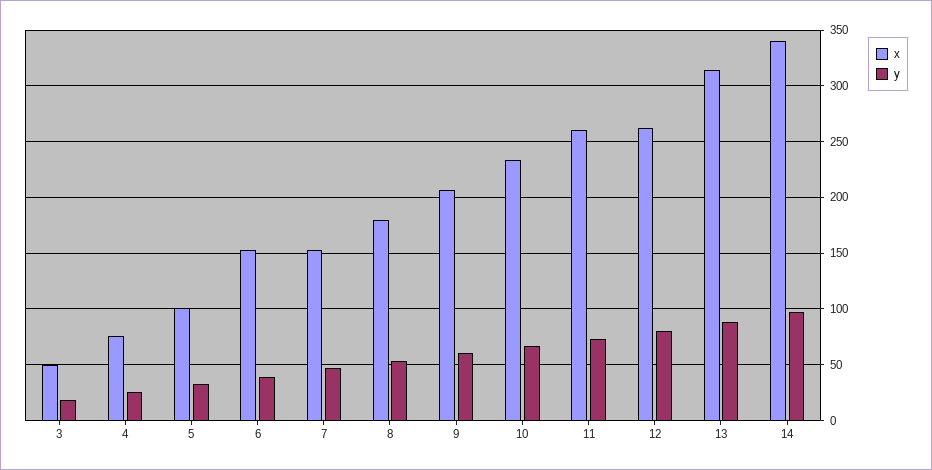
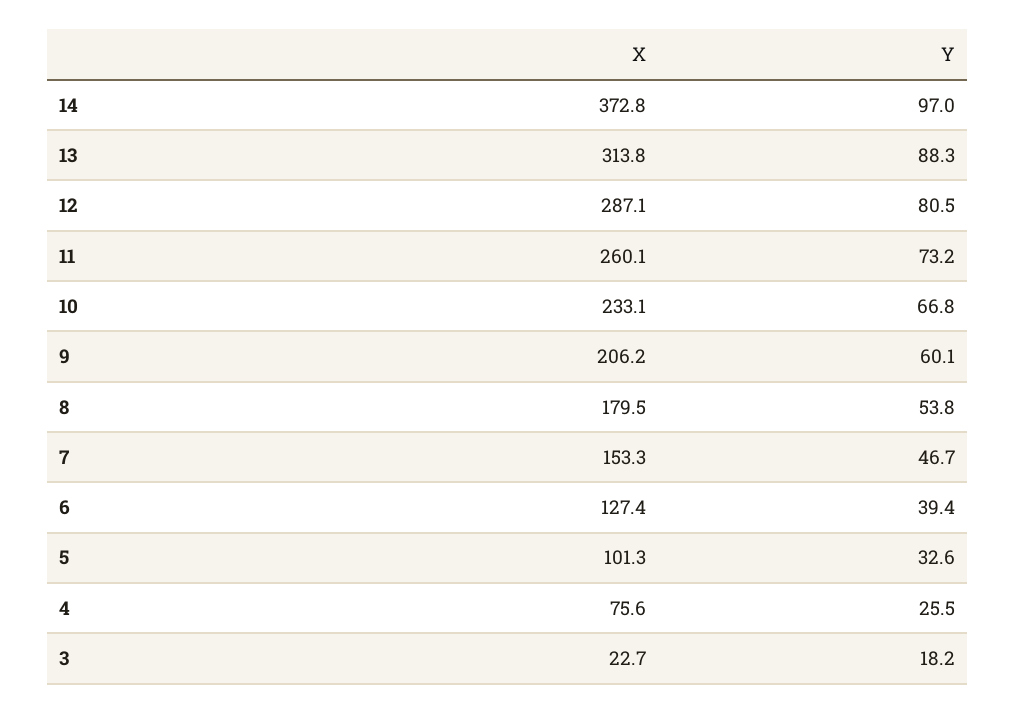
x, 3: 50 -> 22.7
x, 6: 150 -> 127.4
x, 12: 260 -> 287.1
x, 14: 340 -> 372.8

